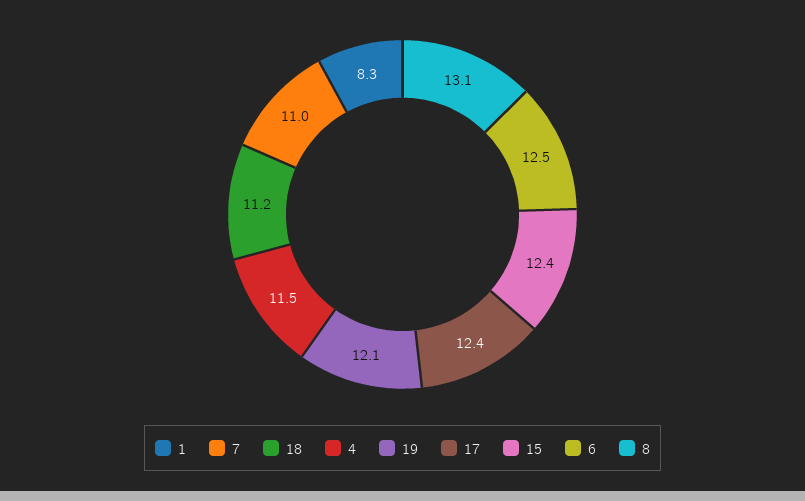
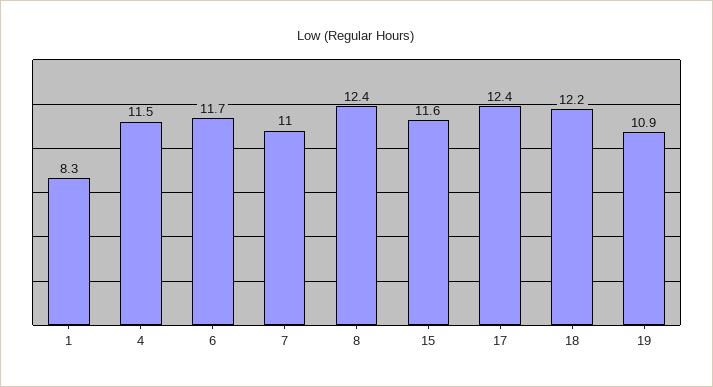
18: 11.2 -> 12.2
19: 12.1 -> 10.9
15: 12.4 -> 11.6
6: 12.5 -> 11.7
8: 13.1 -> 12.4

